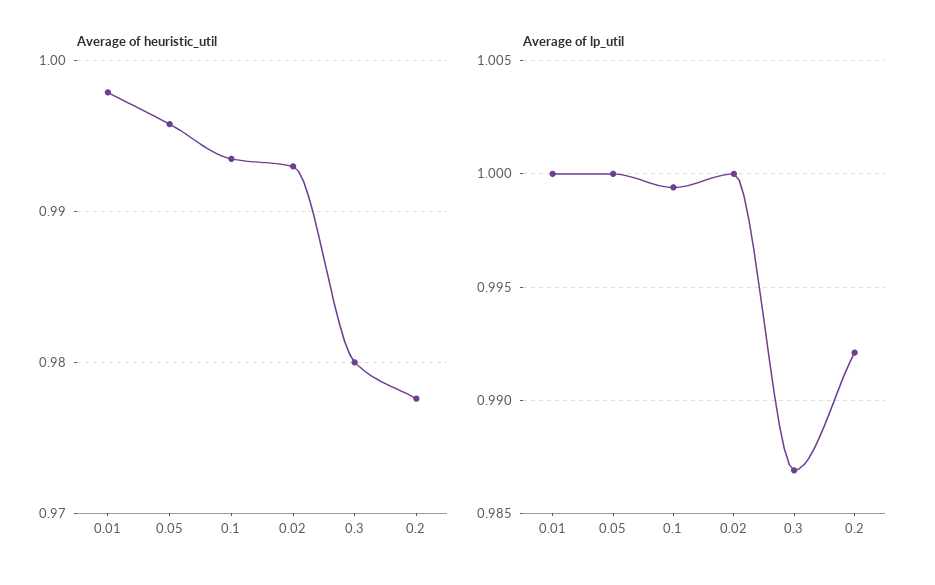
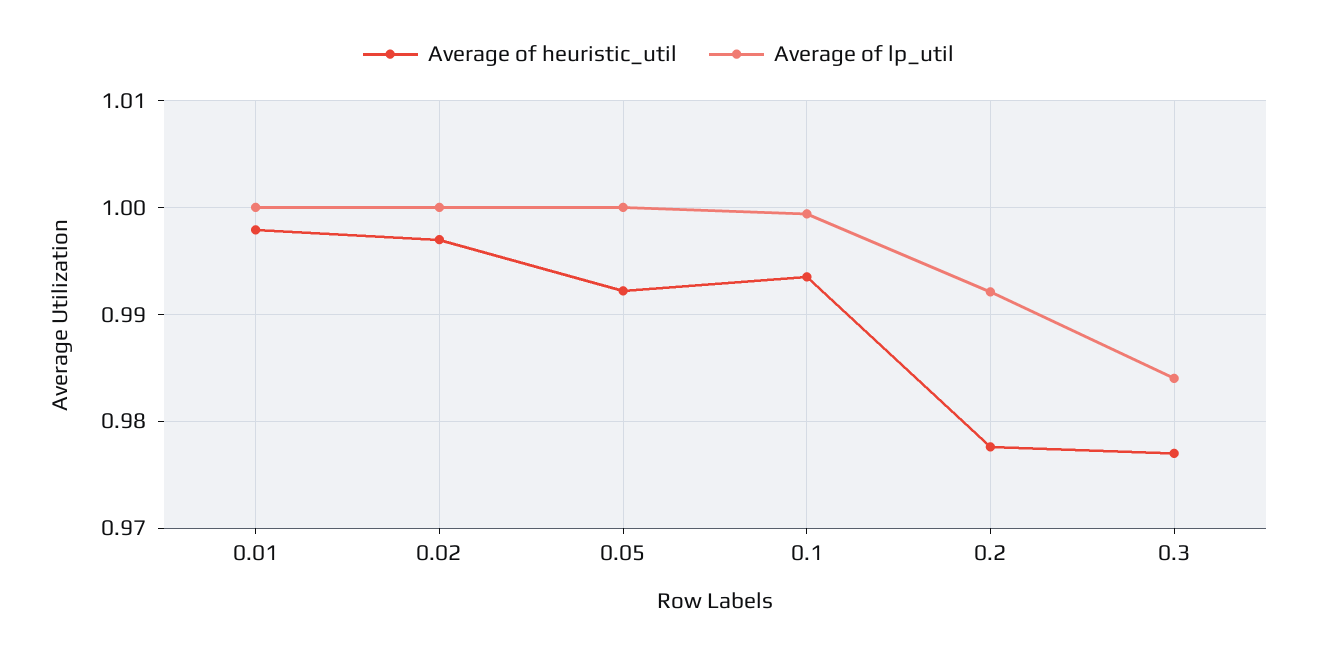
Average of heuristic_util, 0.05: 0.996 -> 0.992
Average of heuristic_util, 0.02: 0.993 -> 0.997
Average of heuristic_util, 0.3: 0.98 -> 0.977
Average of lp_util, 0.3: 0.987 -> 0.984

